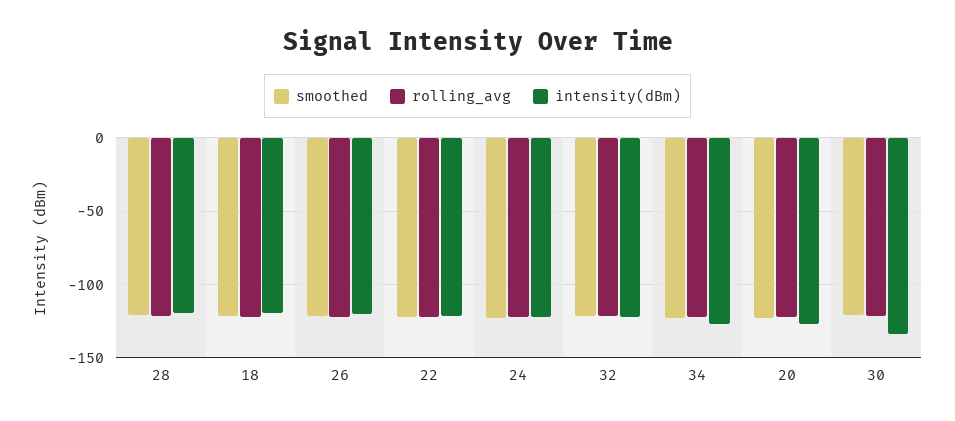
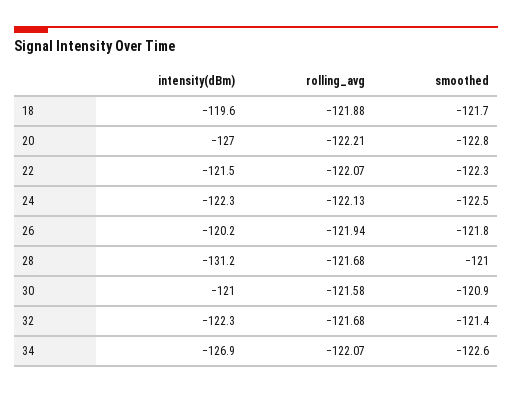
intensity(dBm), 28: -120 -> -131.2
intensity(dBm), 30: -135 -> -121

